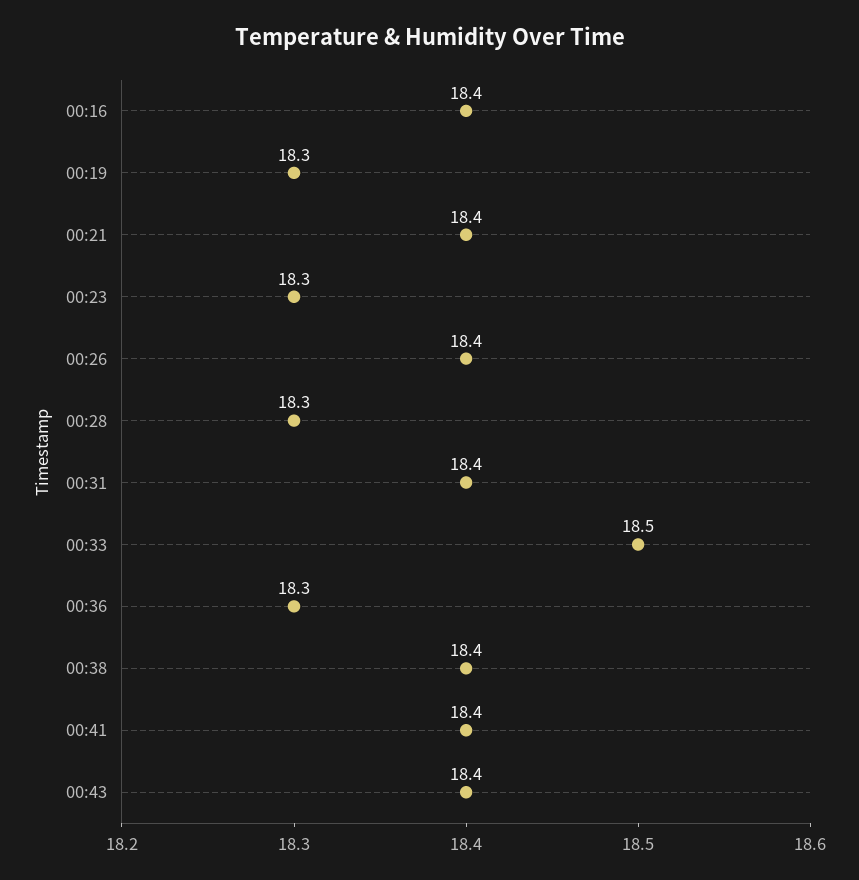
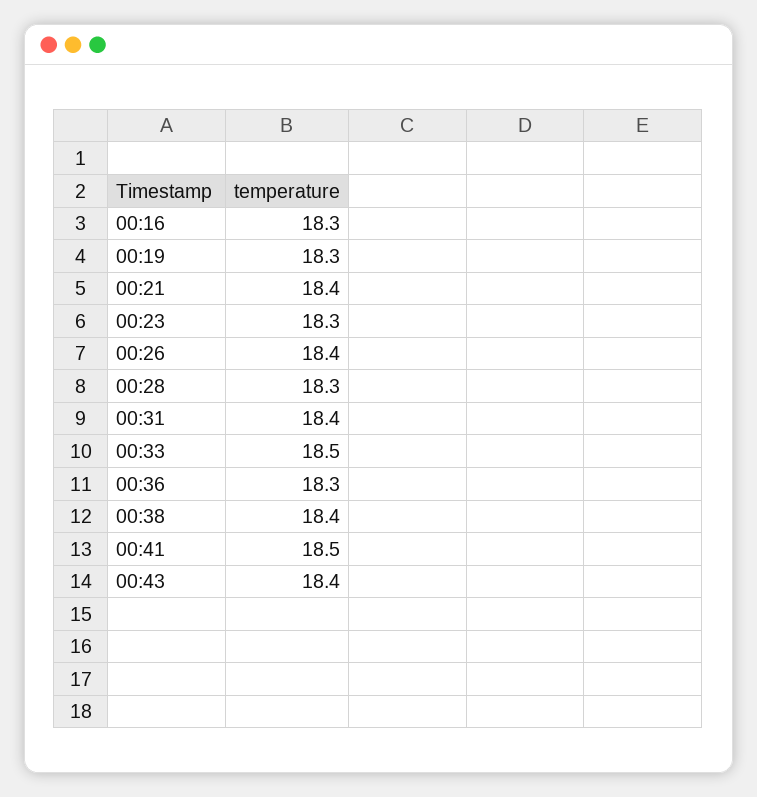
00:16: 18.4 -> 18.3
00:41: 18.4 -> 18.5

